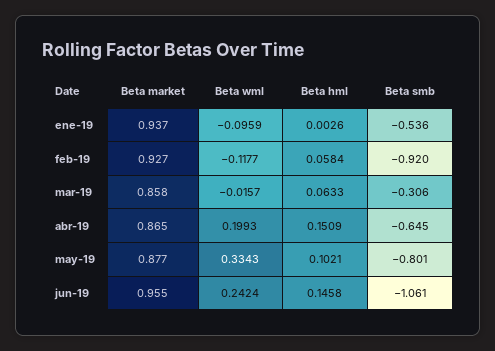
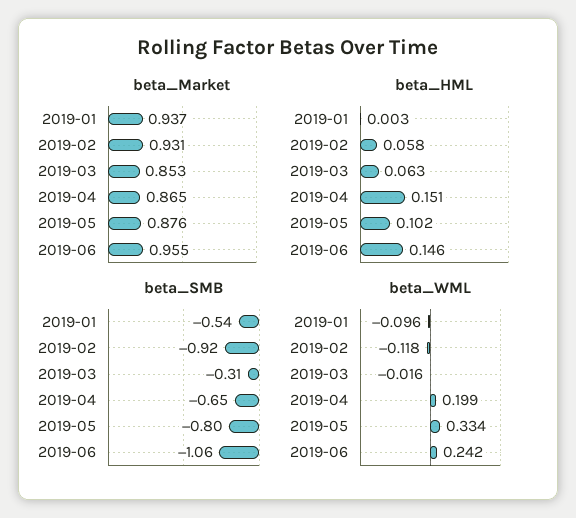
Beta market, feb-19: 0.927 -> 0.931
Beta market, mar-19: 0.858 -> 0.853
Beta market, may-19: 0.877 -> 0.876

